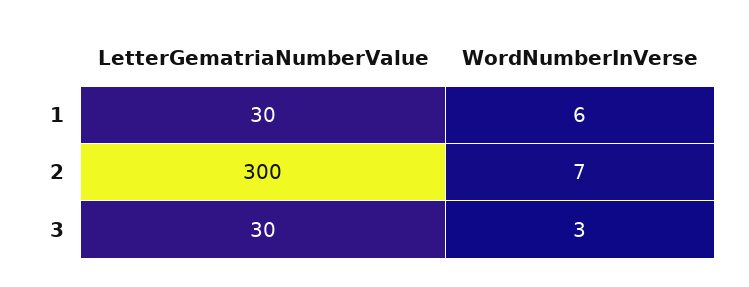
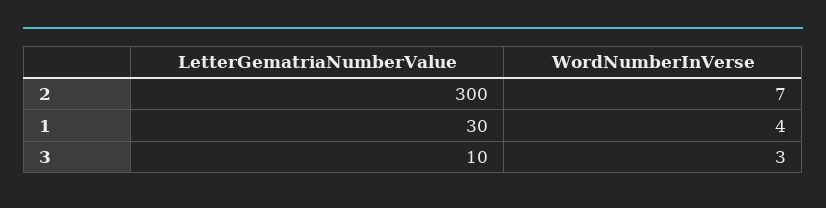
WordNumberInVerse, 1: 6 -> 4
LetterGematriaNumberValue, 3: 30 -> 10

